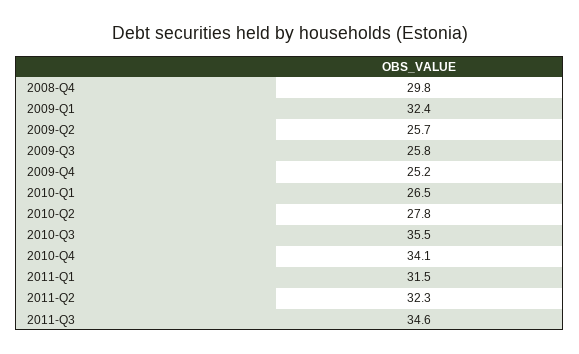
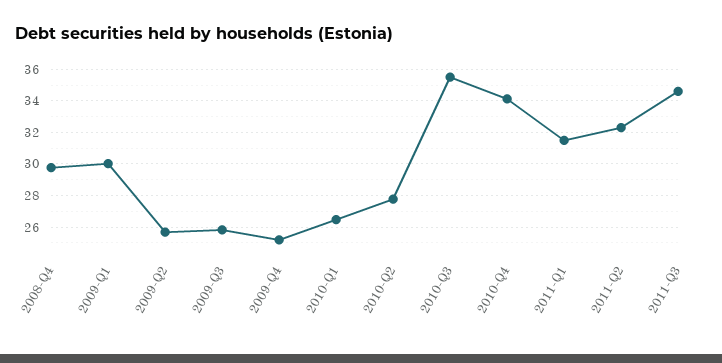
2009-Q1: 32.4 -> 30

